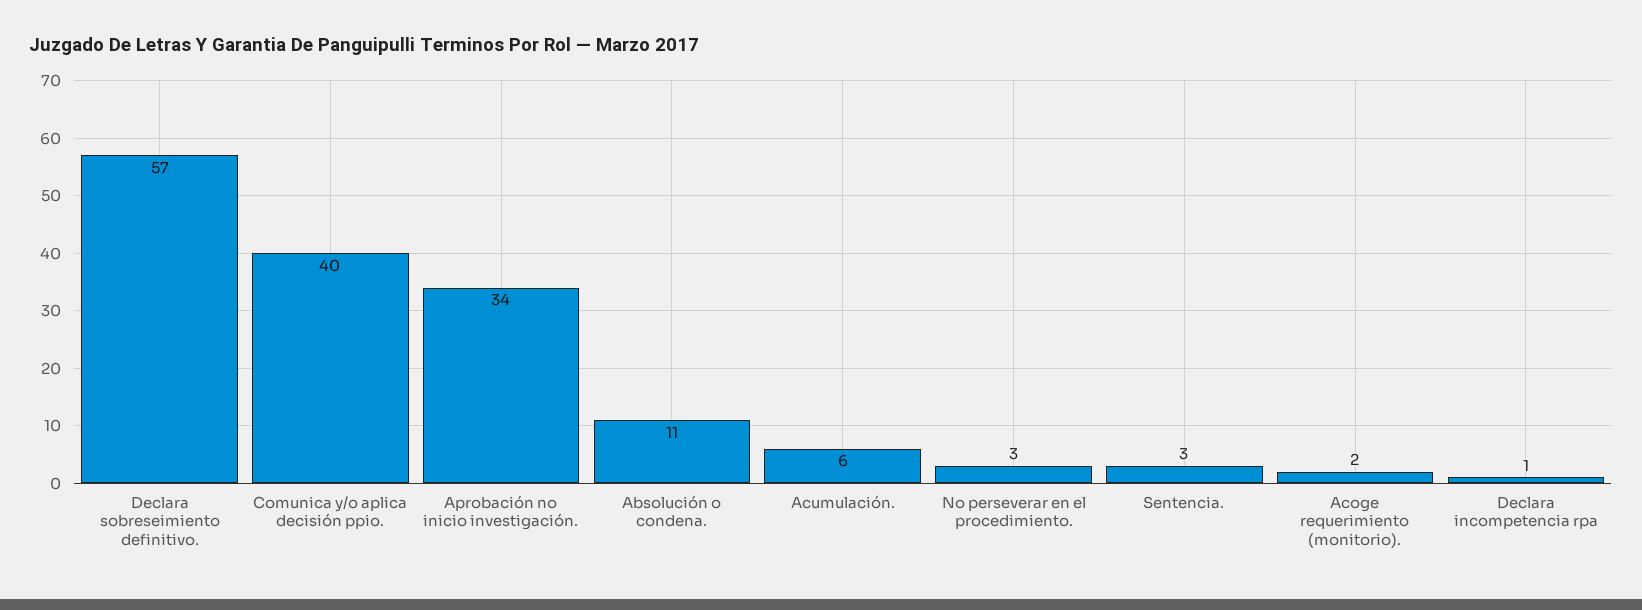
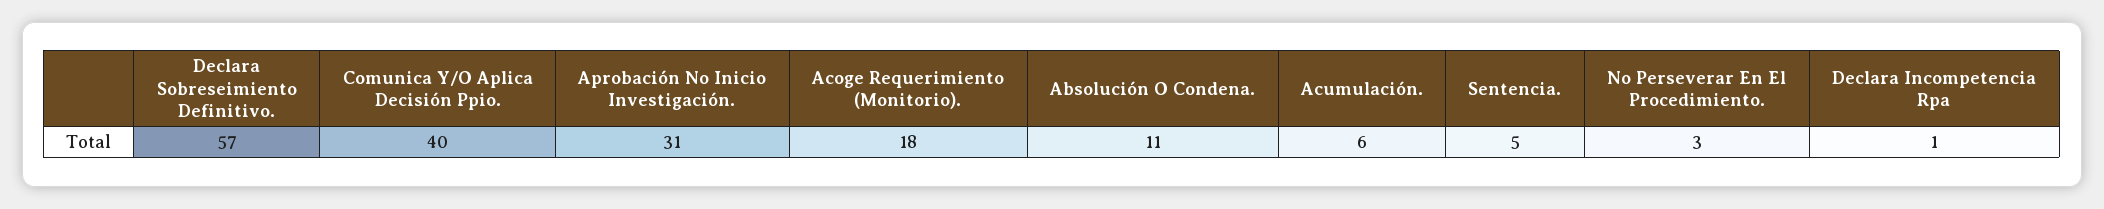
Aprobación no inicio investigación.: 34 -> 31
Sentencia.: 3 -> 5
Acoge requerimiento (monitorio).: 2 -> 18

